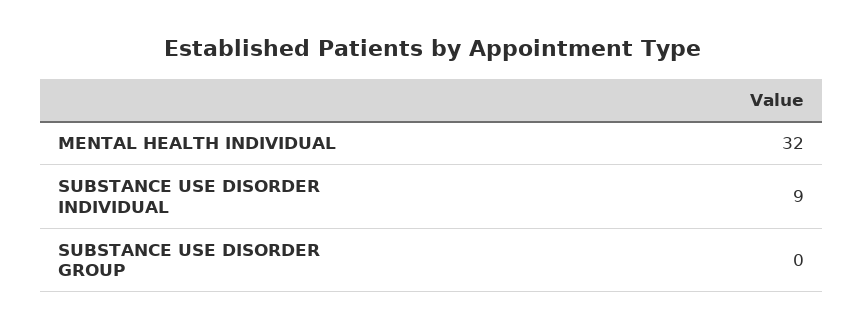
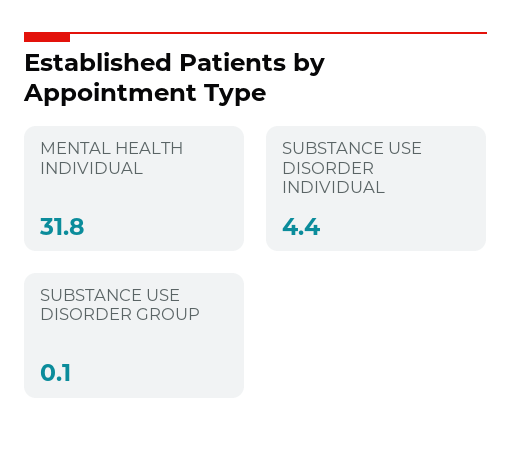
SUBSTANCE USE DISORDER INDIVIDUAL: 9 -> 4.4

